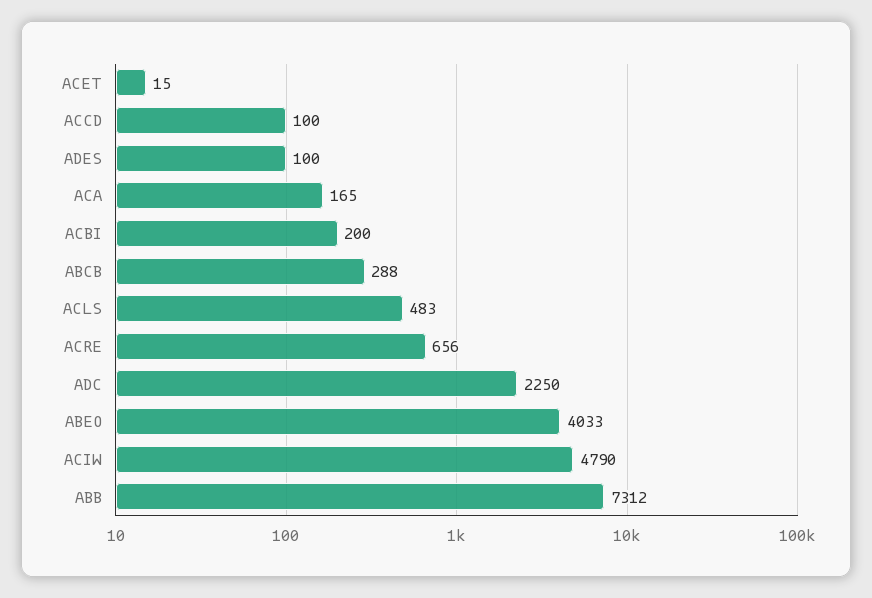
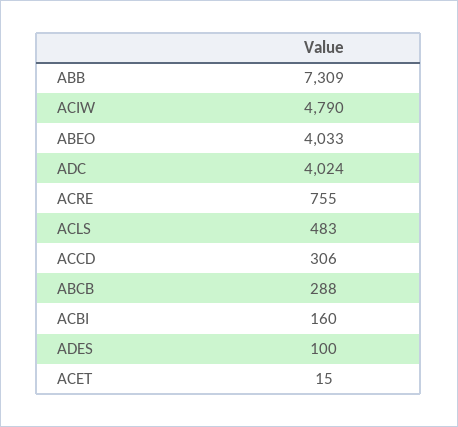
ACCD: 100 -> 306
ACA: 165 -> none
ACBI: 200 -> 160
ACRE: 656 -> 755
ADC: 2250 -> 4024
ABB: 7312 -> 7309

